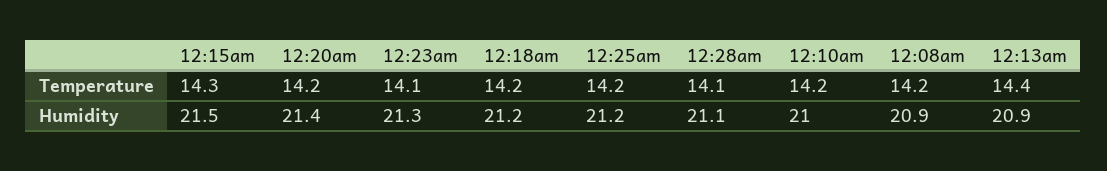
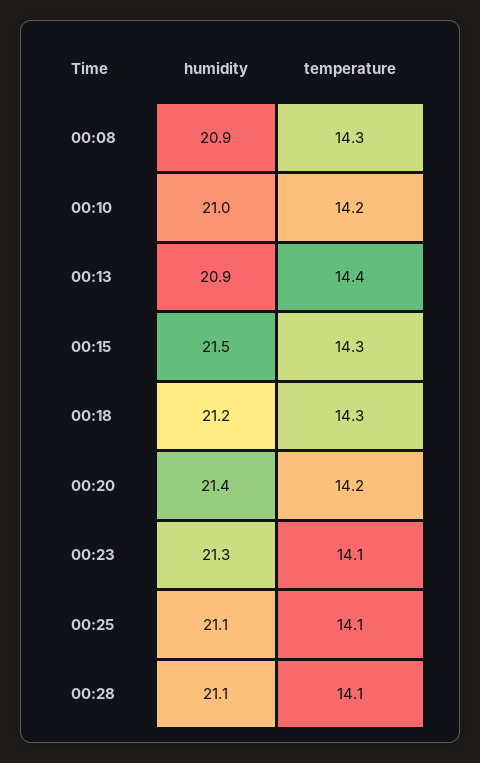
12:18am, Temperature: 14.2 -> 14.3
12:25am, Temperature: 14.2 -> 14.1
12:08am, Temperature: 14.2 -> 14.3
12:25am, Humidity: 21.2 -> 21.1

